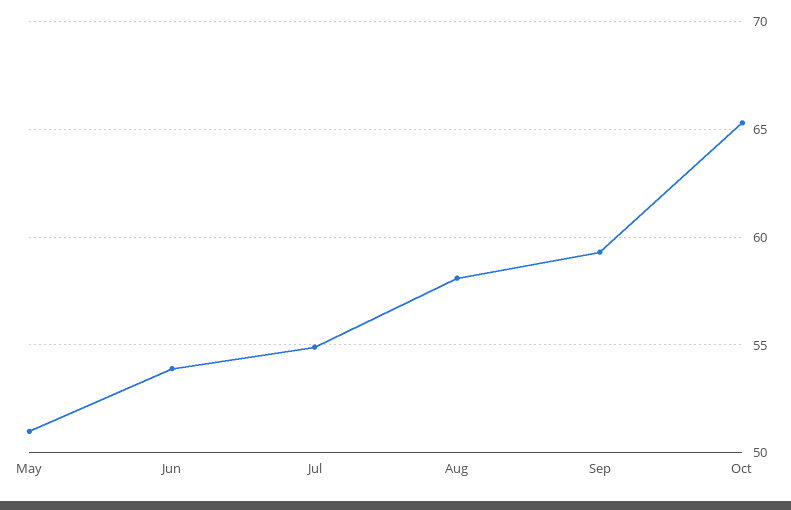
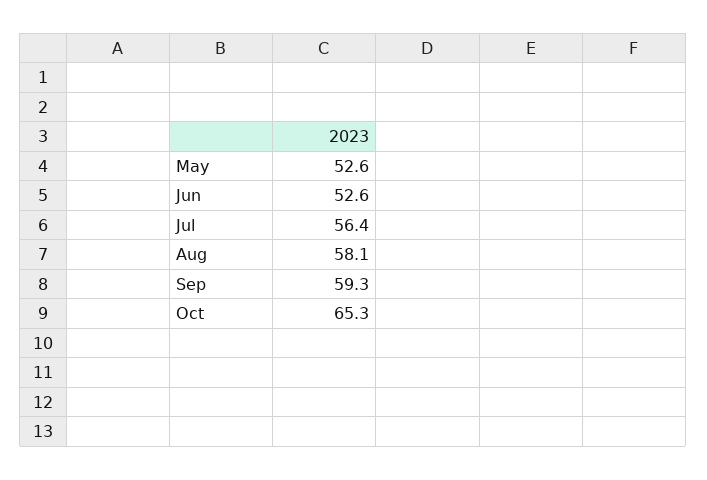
May: 51 -> 52.6
Jun: 54 -> 52.6
Jul: 55 -> 56.4

